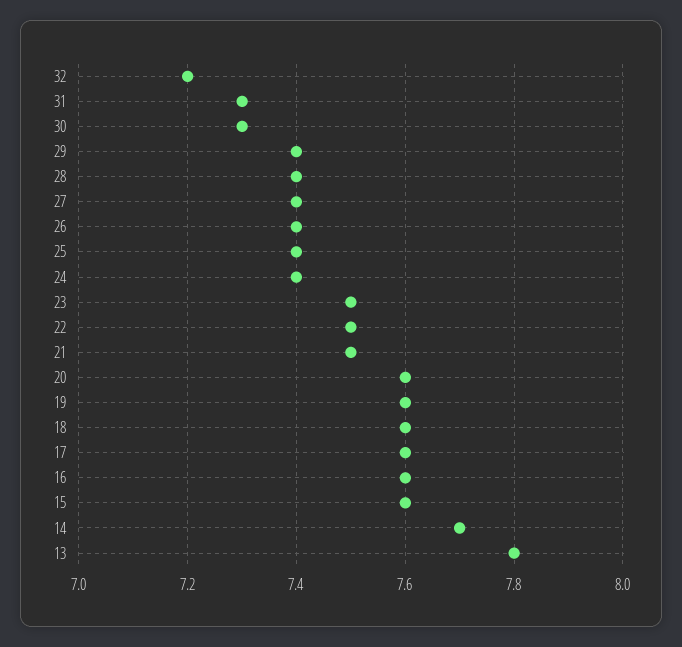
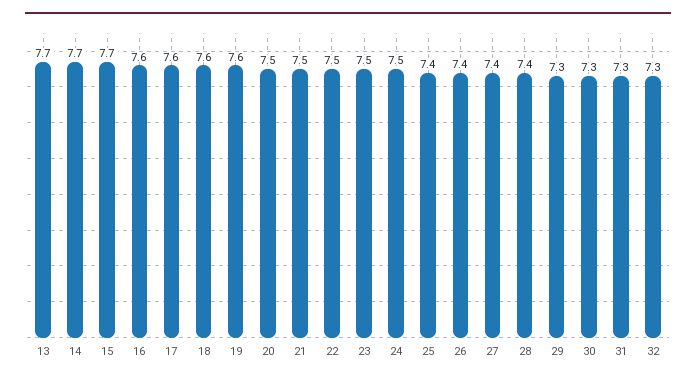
32: 7.2 -> 7.3
29: 7.4 -> 7.3
24: 7.4 -> 7.5
20: 7.6 -> 7.5
15: 7.6 -> 7.7
13: 7.8 -> 7.7

